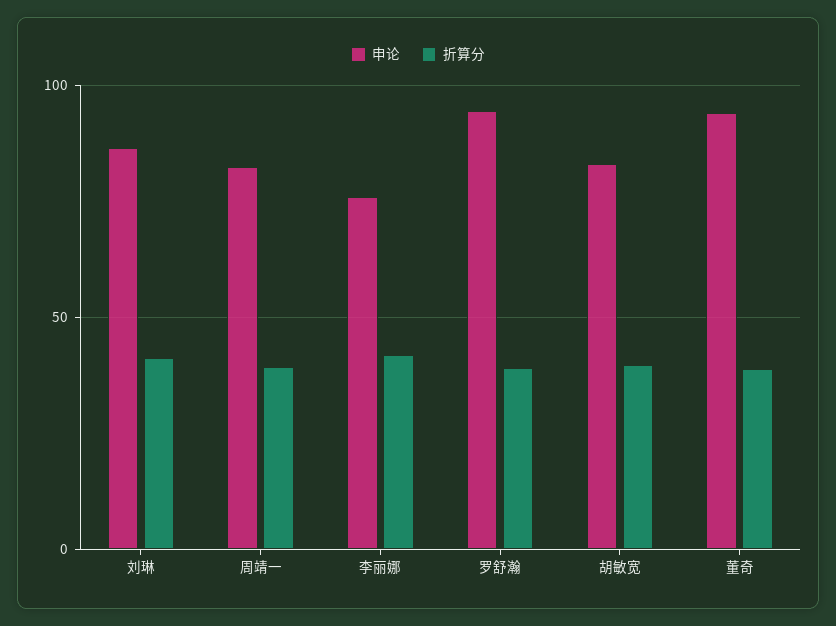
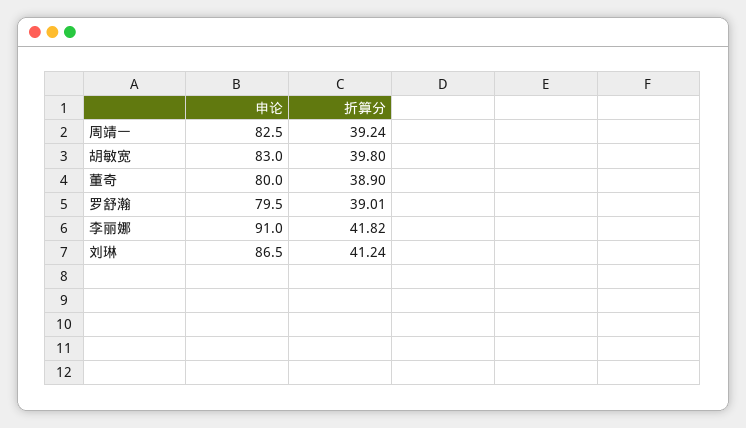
申论, 李丽娜: 75 -> 91
申论, 罗舒瀚: 95 -> 79.5
申论, 董奇: 95 -> 80

